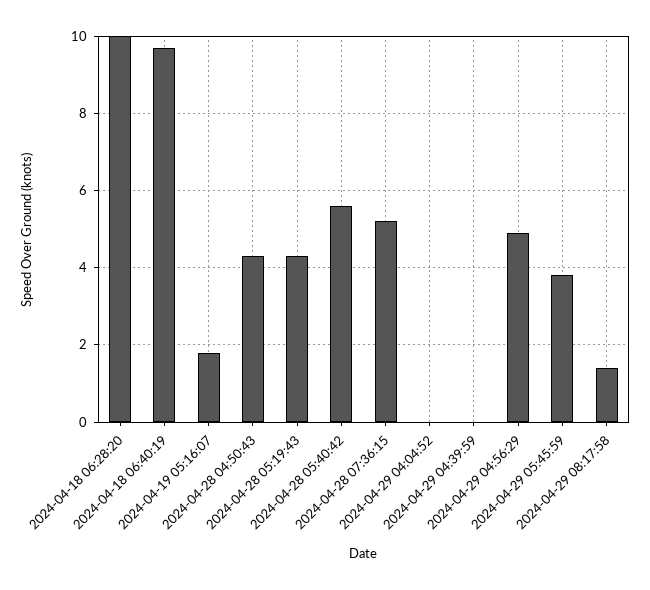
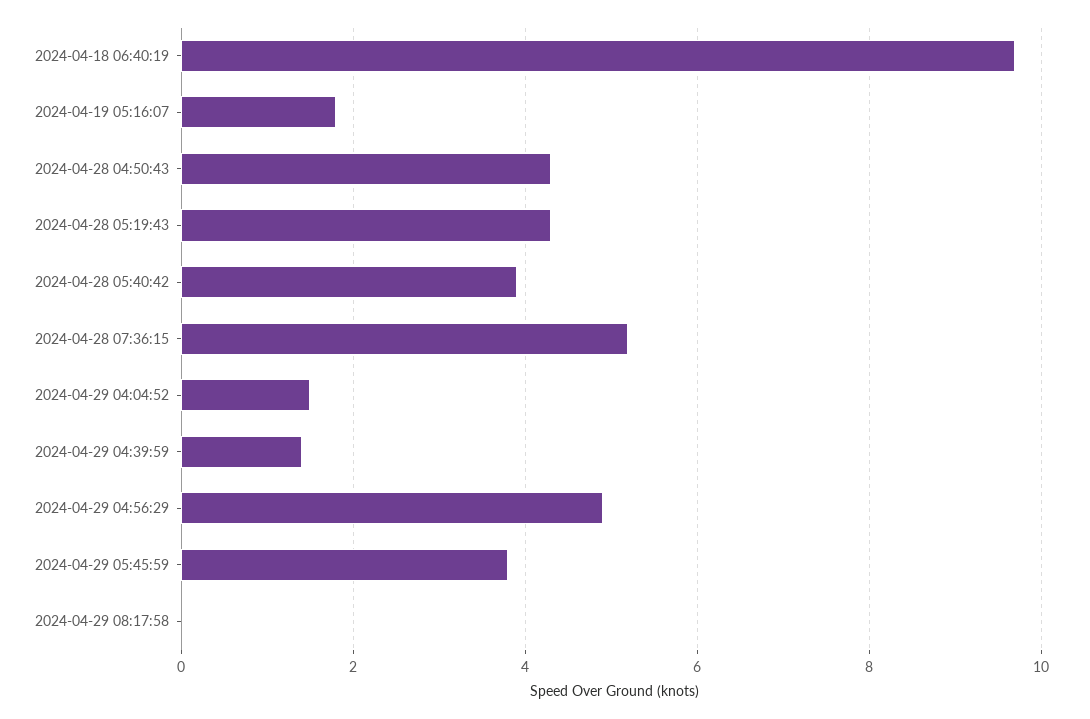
2024-04-18 06:28:20: 10 -> none
2024-04-28 05:40:42: 5.5 -> 4
2024-04-29 04:04:52: 0 -> 1.5
2024-04-29 04:39:59: 0 -> 1.5
2024-04-29 08:17:58: 1.5 -> 0

